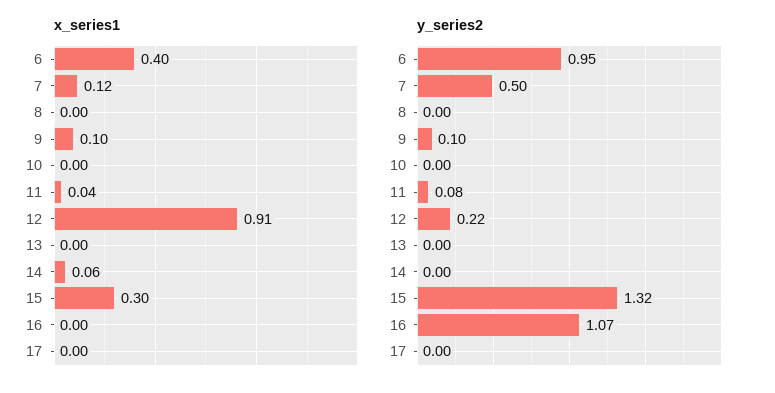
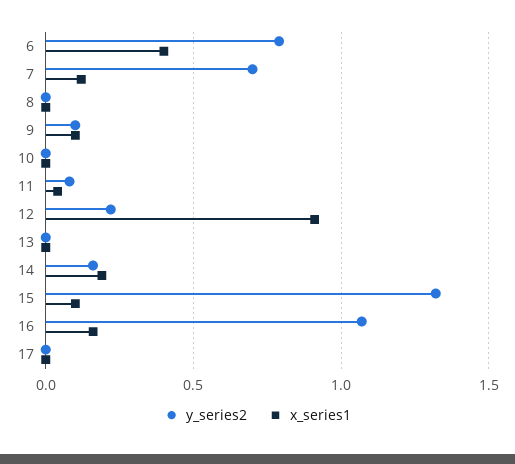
x_series1, 14: 0.06 -> 0.2
x_series1, 15: 0.3 -> 0.1
x_series1, 16: 0 -> 0.15
y_series2, 6: 0.95 -> 0.8
y_series2, 7: 0.5 -> 0.7
y_series2, 14: 0 -> 0.15

